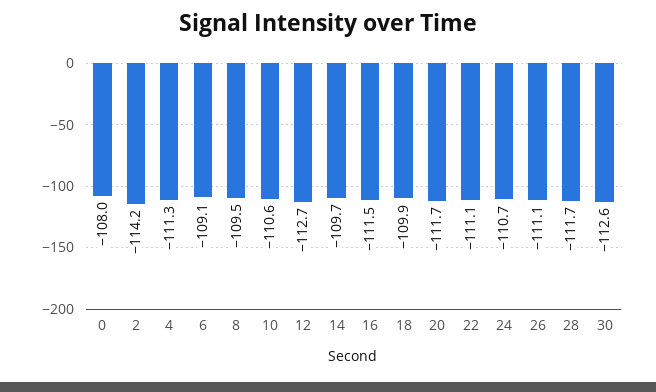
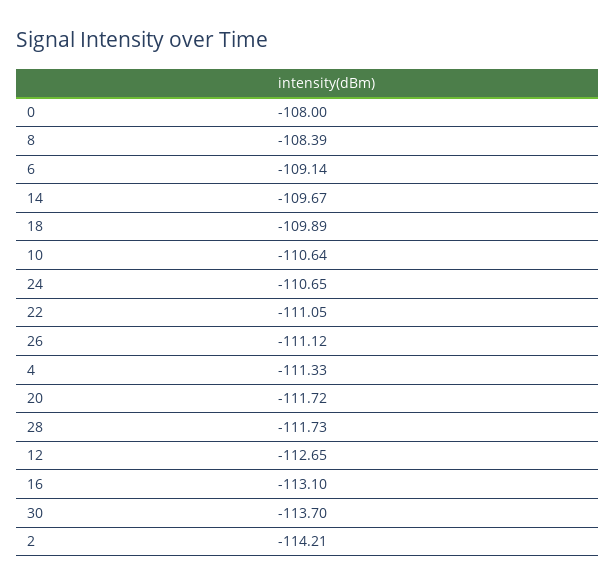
8: -109.5 -> -108.39
16: -111.5 -> -113.1
30: -112.6 -> -113.7

